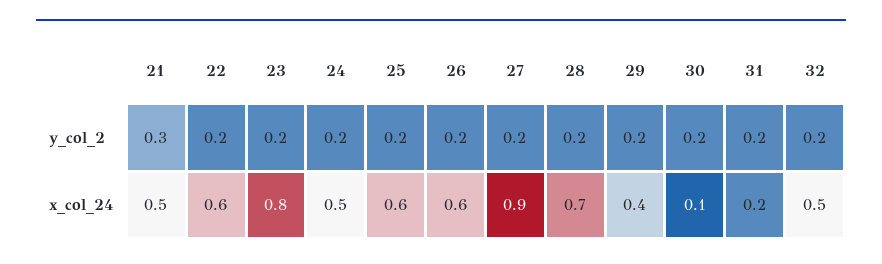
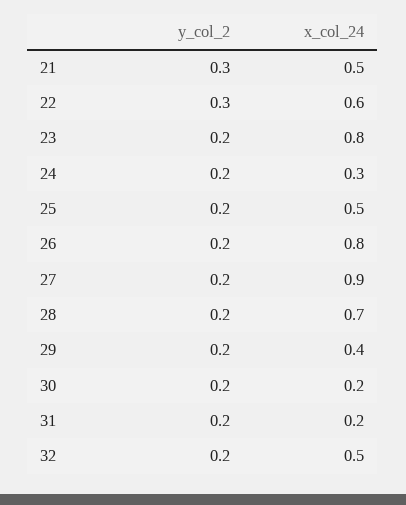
22, y_col_2: 0.2 -> 0.3
24, x_col_24: 0.5 -> 0.3
25, x_col_24: 0.6 -> 0.5
26, x_col_24: 0.6 -> 0.8
30, x_col_24: 0.1 -> 0.2

